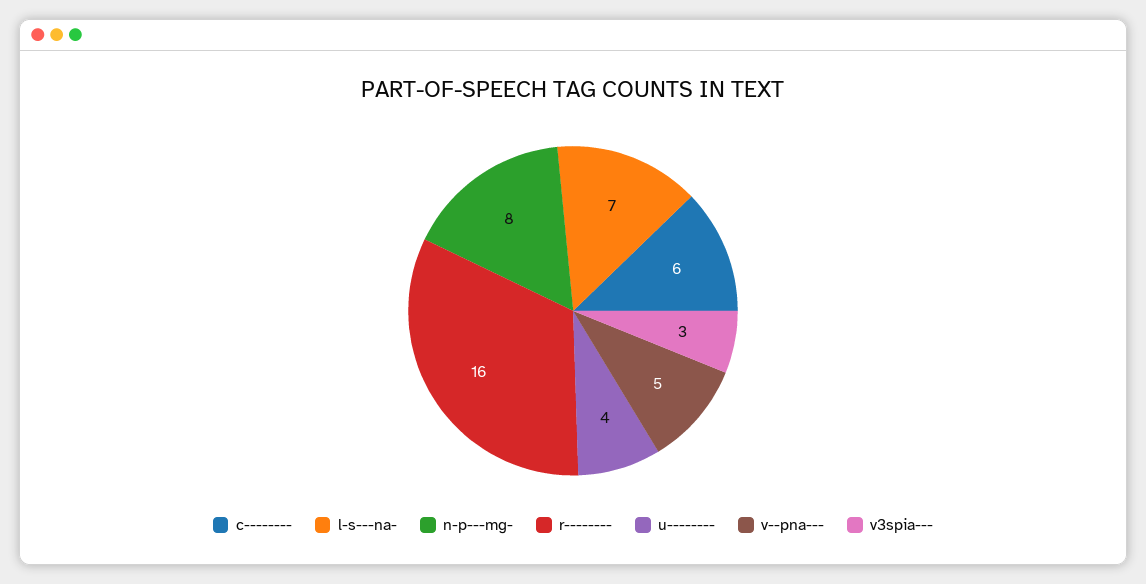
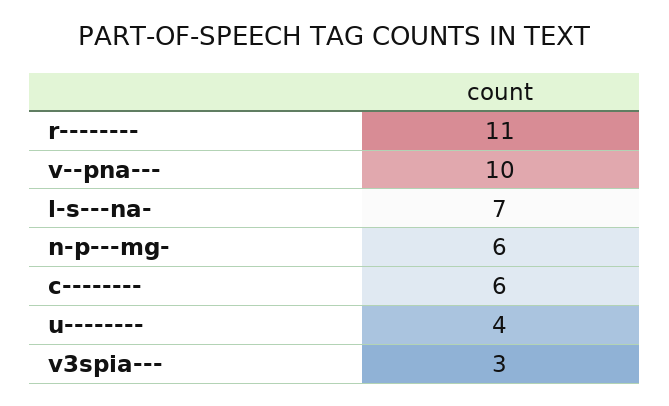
n-p---mg-: 8 -> 6
r--------: 16 -> 11
v--pna---: 5 -> 10

